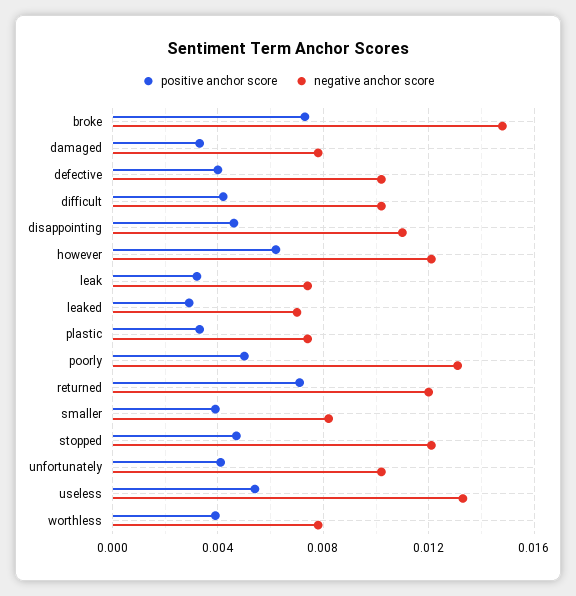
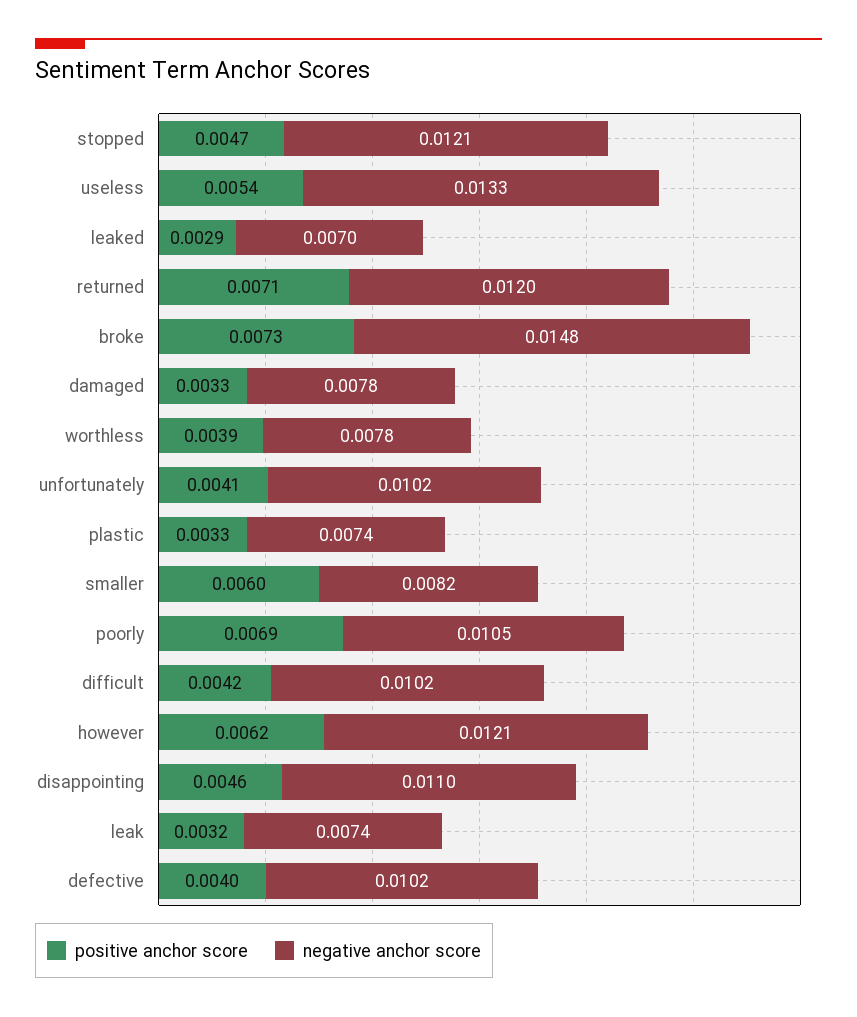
positive anchor score, poorly: 0.005 -> 0.0069
negative anchor score, poorly: 0.013 -> 0.0105
positive anchor score, smaller: 0.004 -> 0.006

